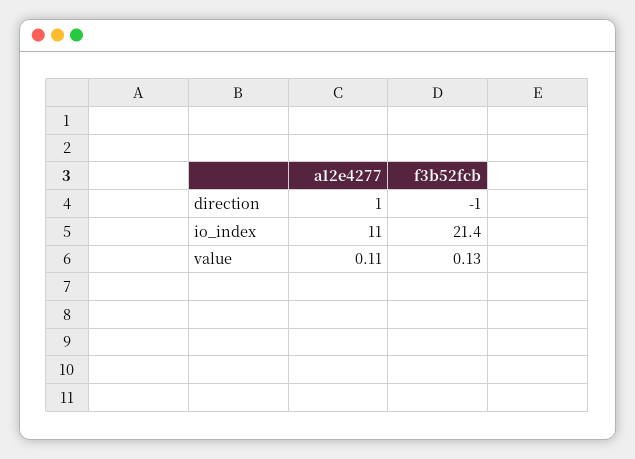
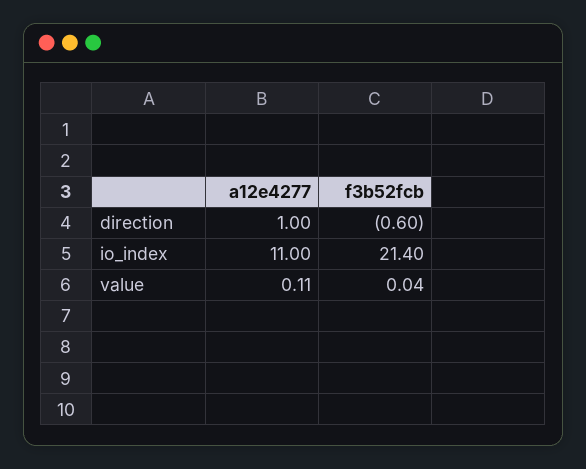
f3b52fcb, direction: -1 -> -0.6
f3b52fcb, value: 0.13 -> 0.04

